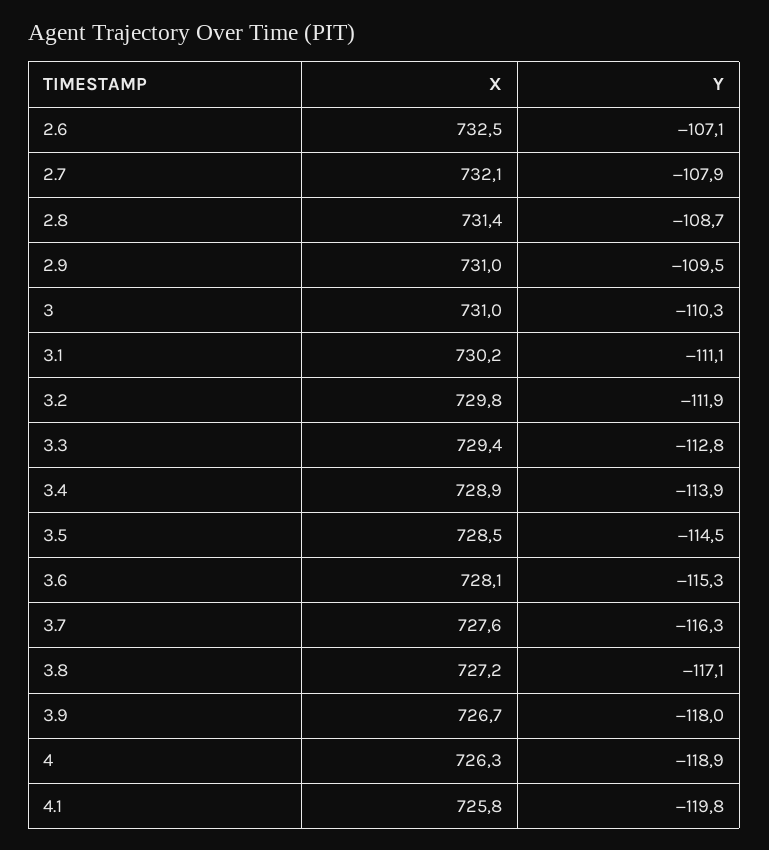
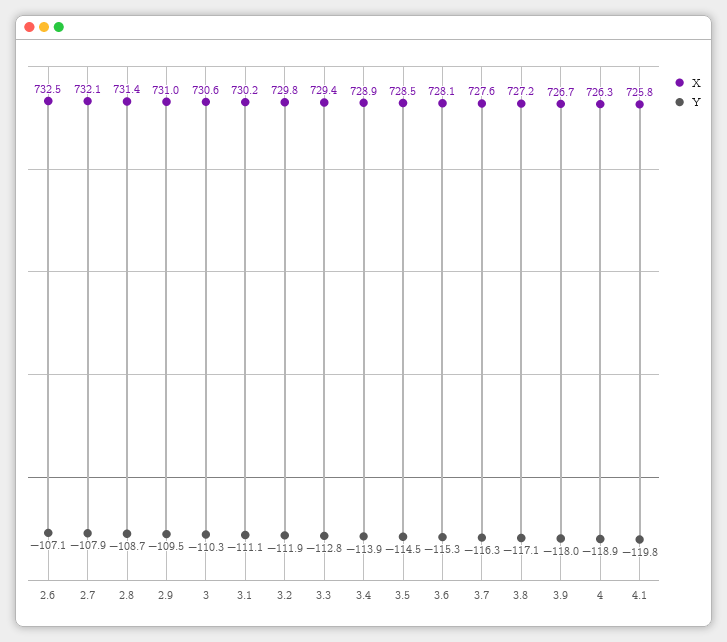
X, 3: 731 -> 730.6

